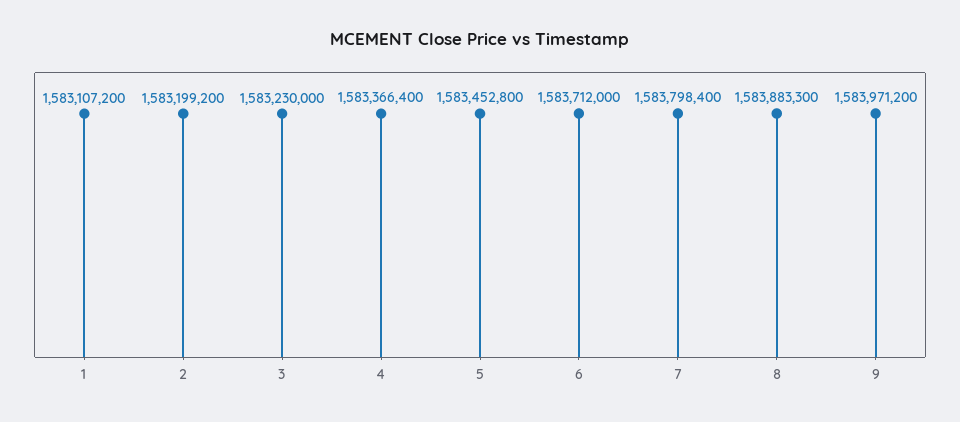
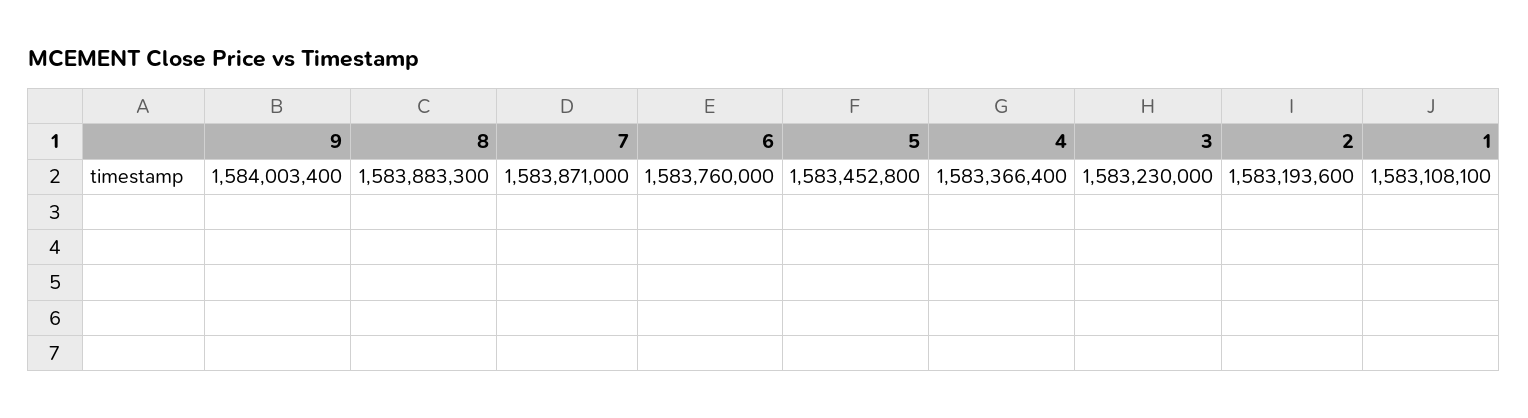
1: 1583107200 -> 1583108100
2: 1583199200 -> 1583193600
6: 1583712000 -> 1583760000
7: 1583798400 -> 1583871000
9: 1583971200 -> 1584003400

